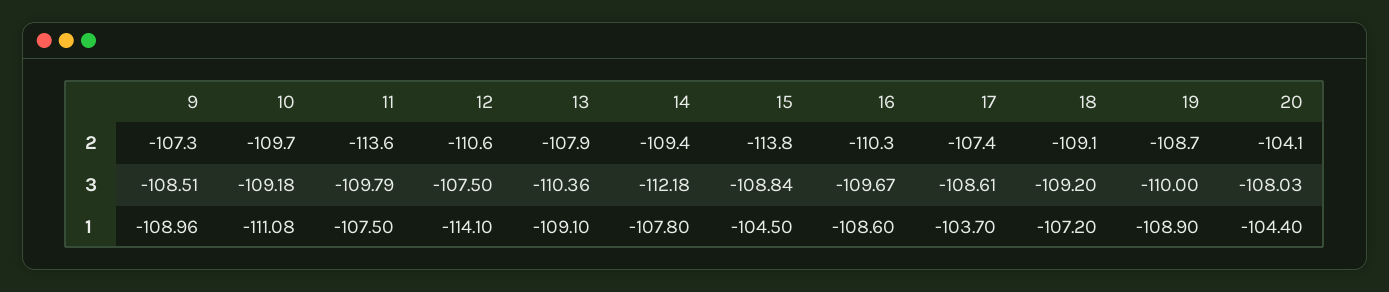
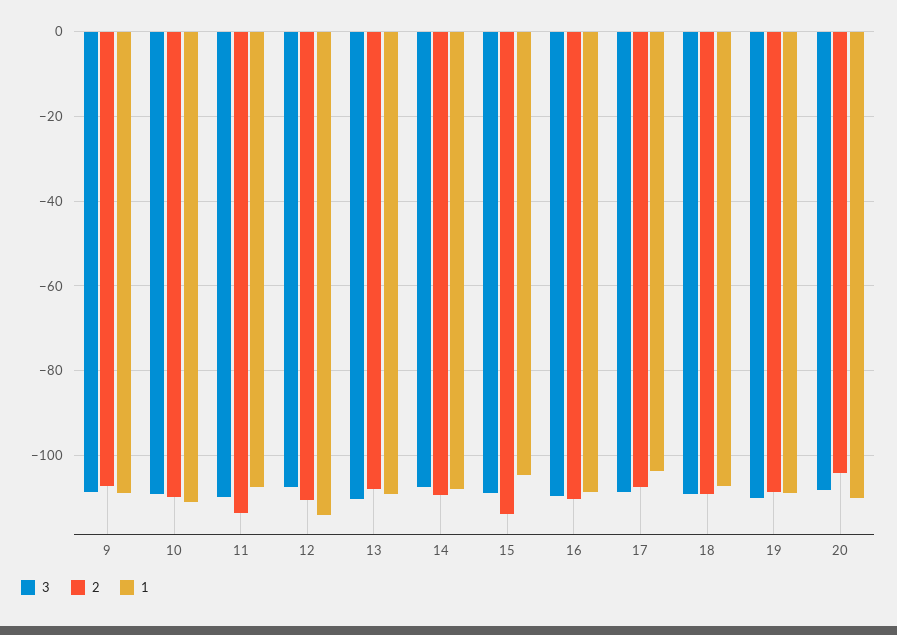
3, 14: -112.18 -> -108
1, 20: -104.4 -> -110

